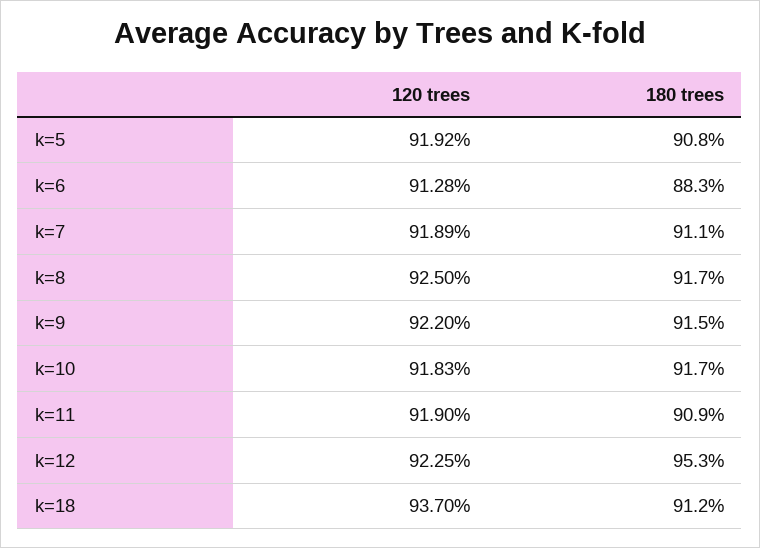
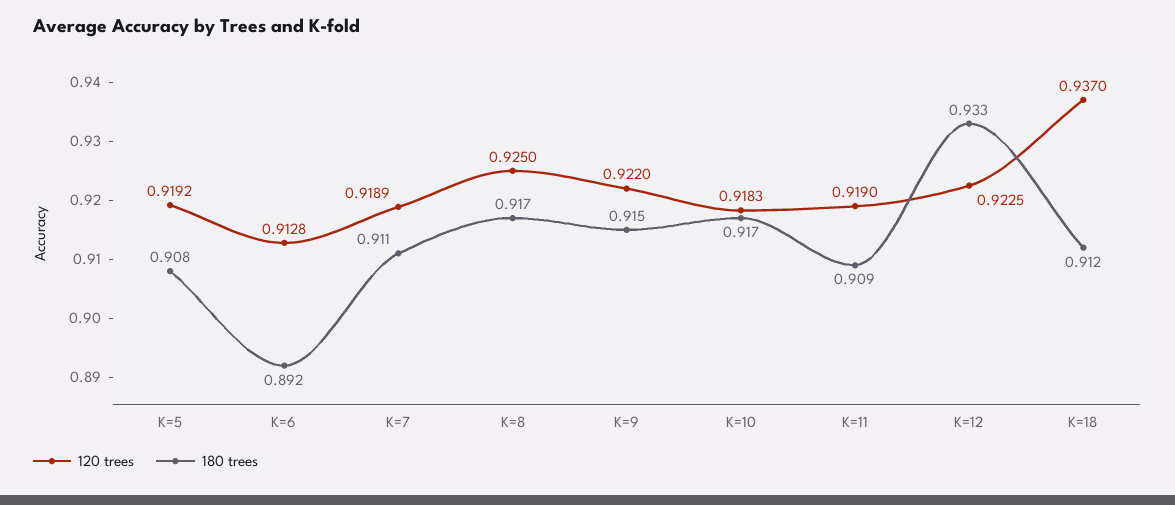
180 trees, k=6: 0.883 -> 0.892
180 trees, k=12: 0.953 -> 0.933

